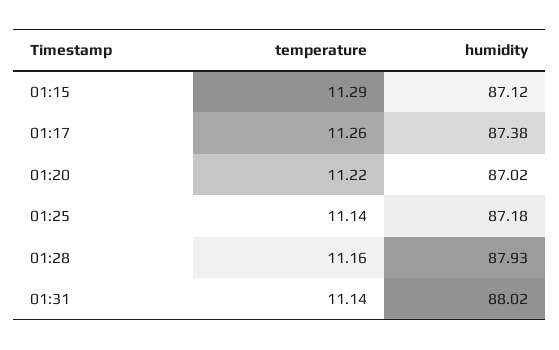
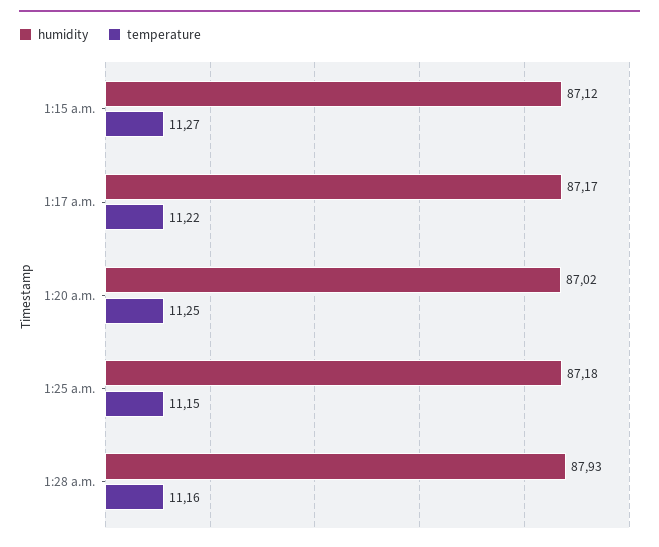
temperature, 01:15: 11.29 -> 11.27
temperature, 01:17: 11.26 -> 11.22
humidity, 01:17: 87.38 -> 87.17
temperature, 01:20: 11.22 -> 11.25
temperature, 01:25: 11.14 -> 11.15
temperature, 01:31: 11.14 -> none
humidity, 01:31: 88.02 -> none

